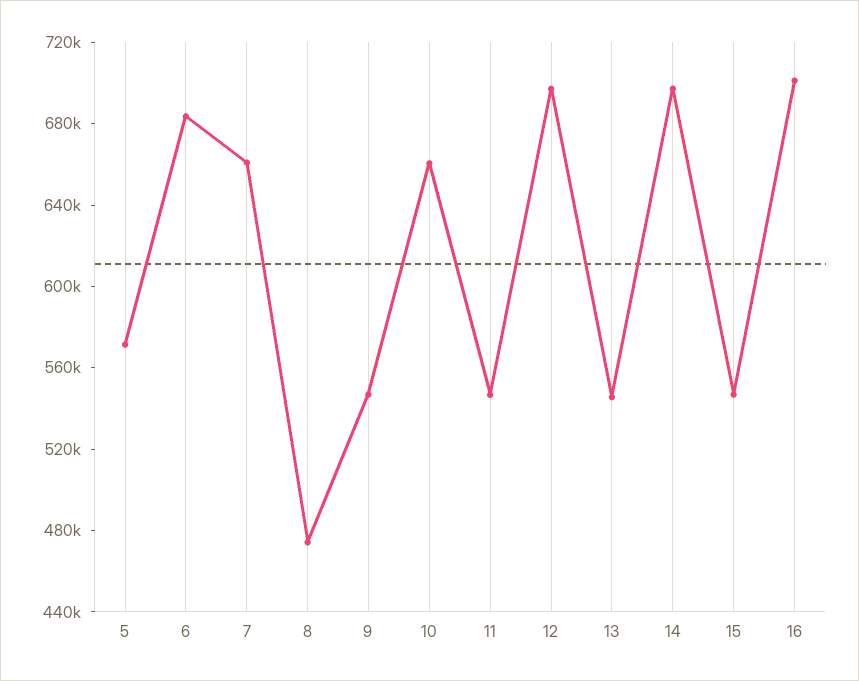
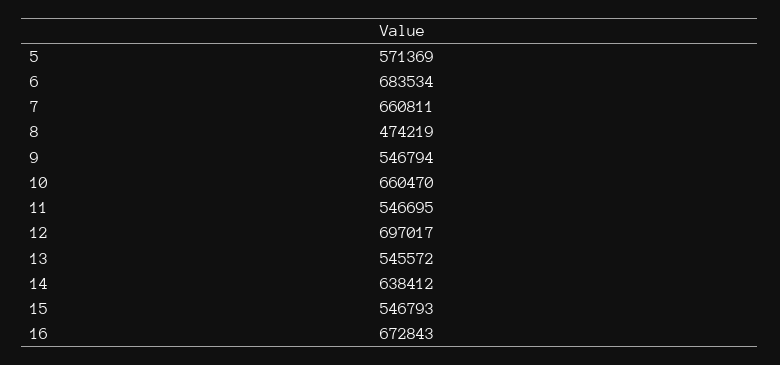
14: 700000 -> 638412
16: 700000 -> 672843

